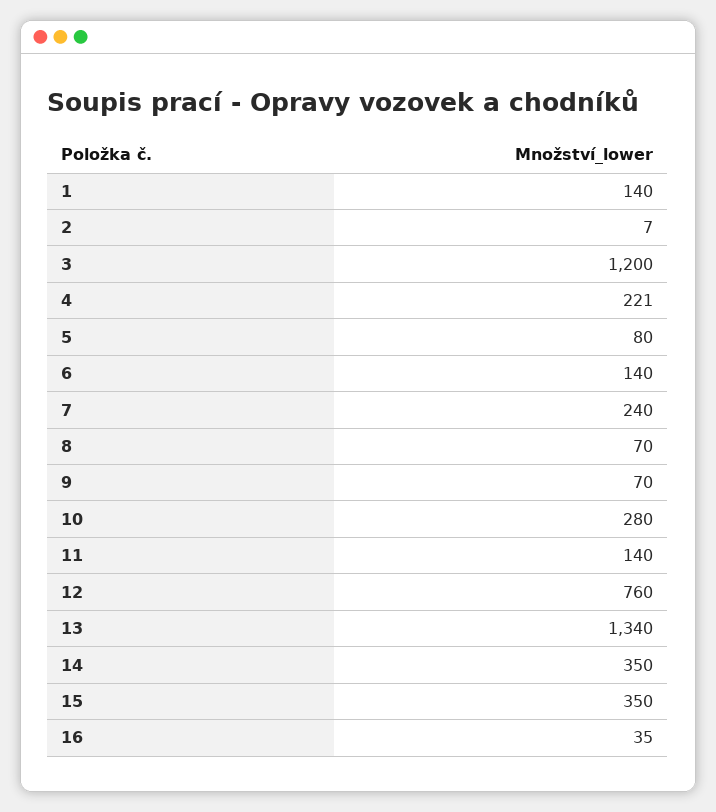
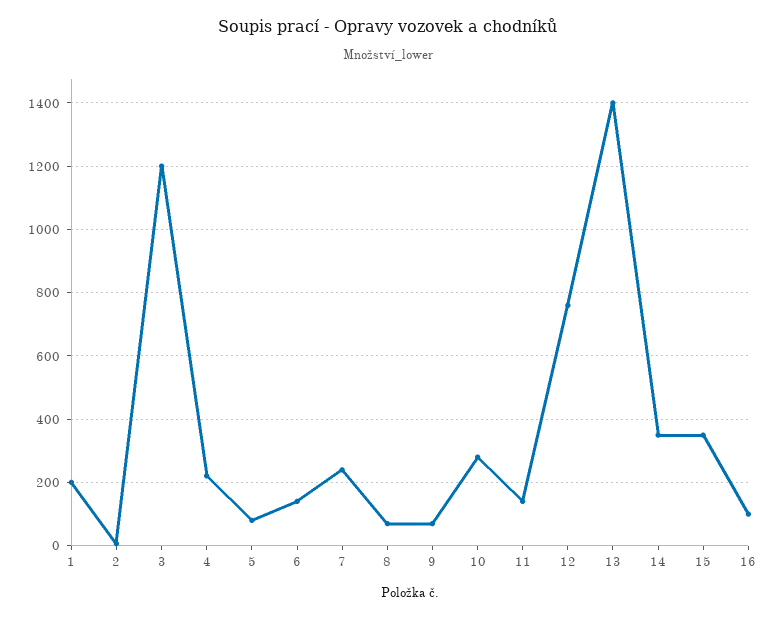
1: 140 -> 200
13: 1340 -> 1400
16: 35 -> 100

